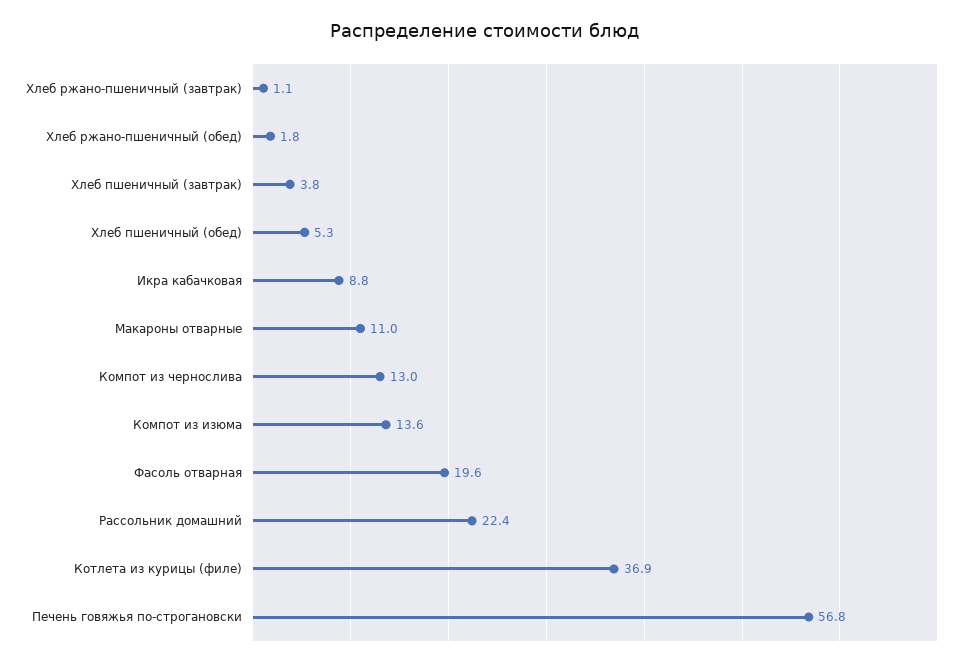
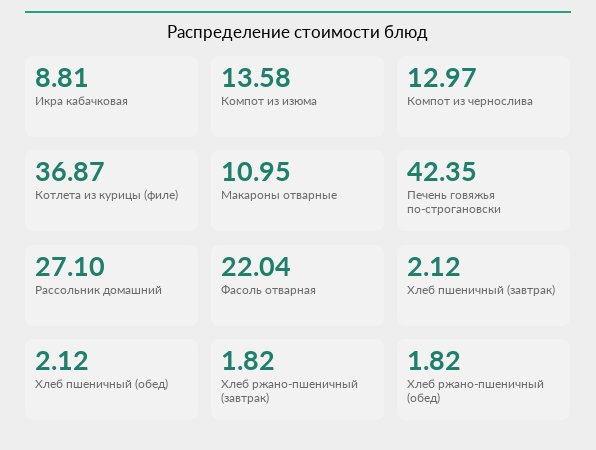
Хлеб ржано-пшеничный (завтрак): 1.1 -> 1.82
Хлеб пшеничный (завтрак): 3.8 -> 2.12
Хлеб пшеничный (обед): 5.3 -> 2.12
Фасоль отварная: 19.6 -> 22.04
Рассольник домашний: 22.4 -> 27.1
Печень говяжья по-строгановски: 56.8 -> 42.35

